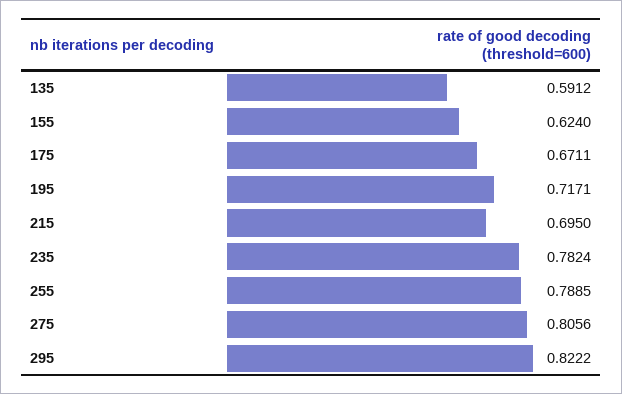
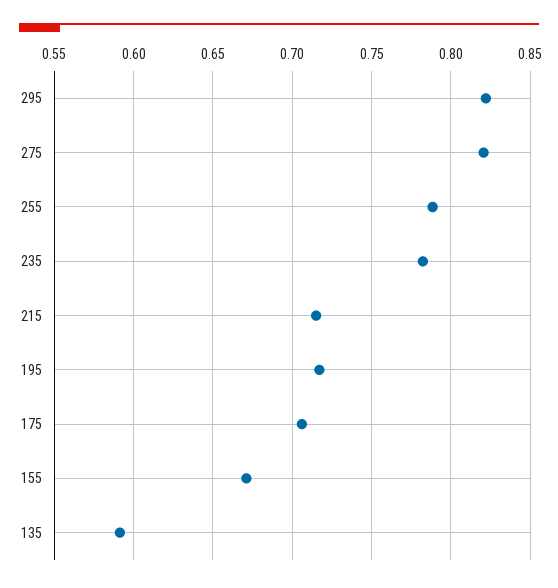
155: 0.624 -> 0.67
175: 0.6711 -> 0.705
215: 0.695 -> 0.715
275: 0.8056 -> 0.82

